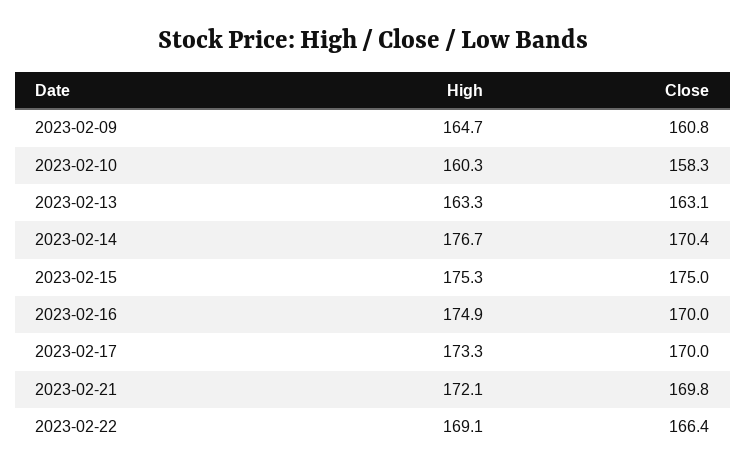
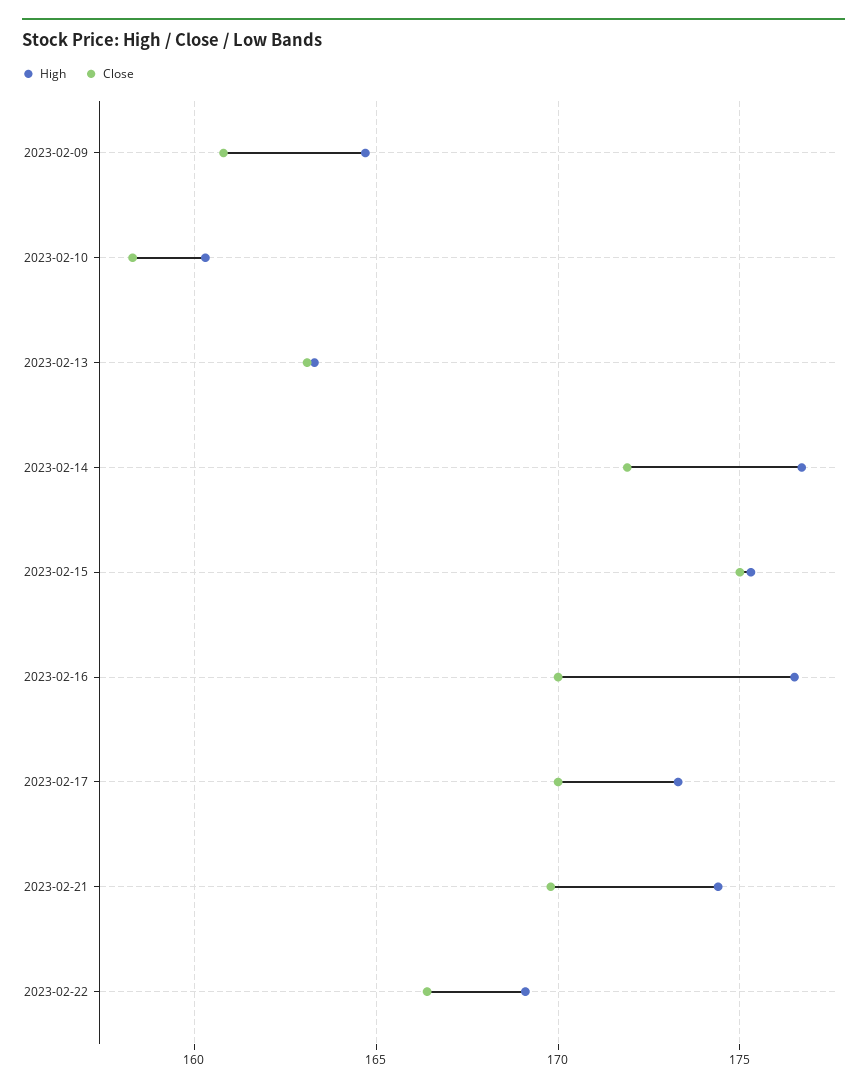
Close, 2023-02-14: 170.4 -> 172
High, 2023-02-16: 174.9 -> 176.5
High, 2023-02-21: 172.1 -> 174.5

